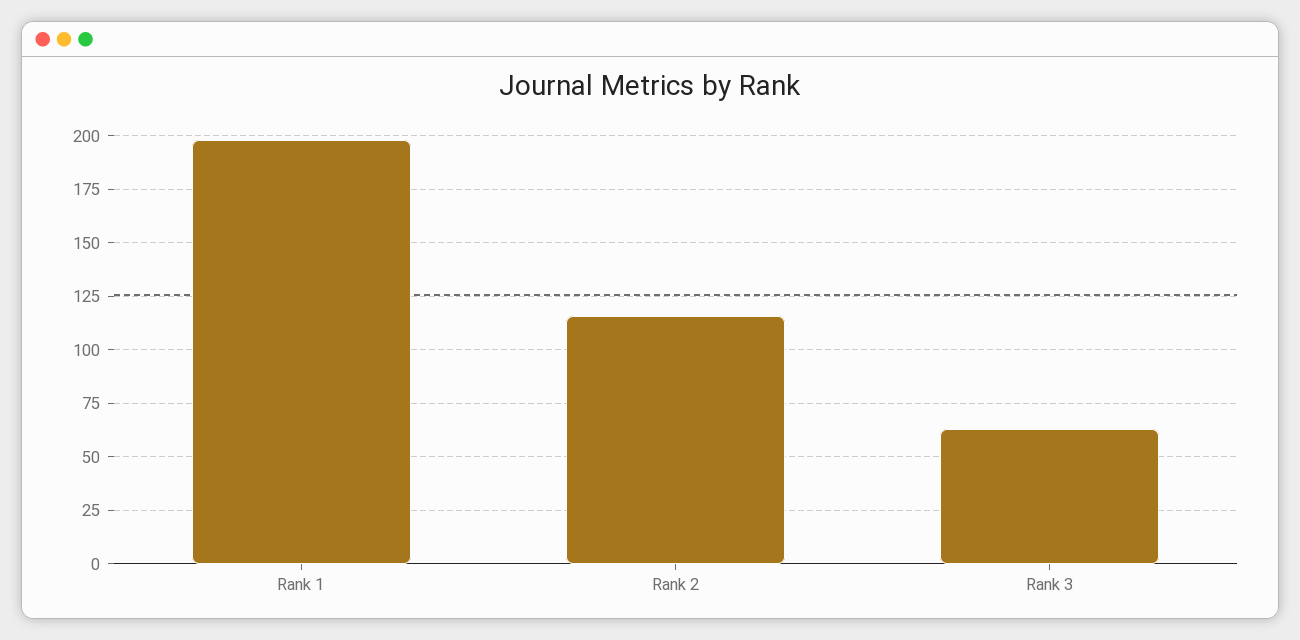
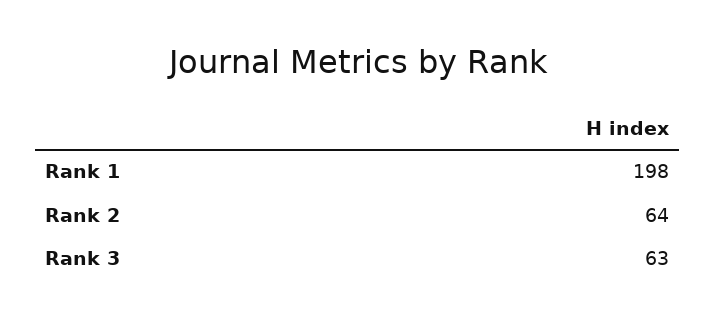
Rank 2: 115 -> 64

